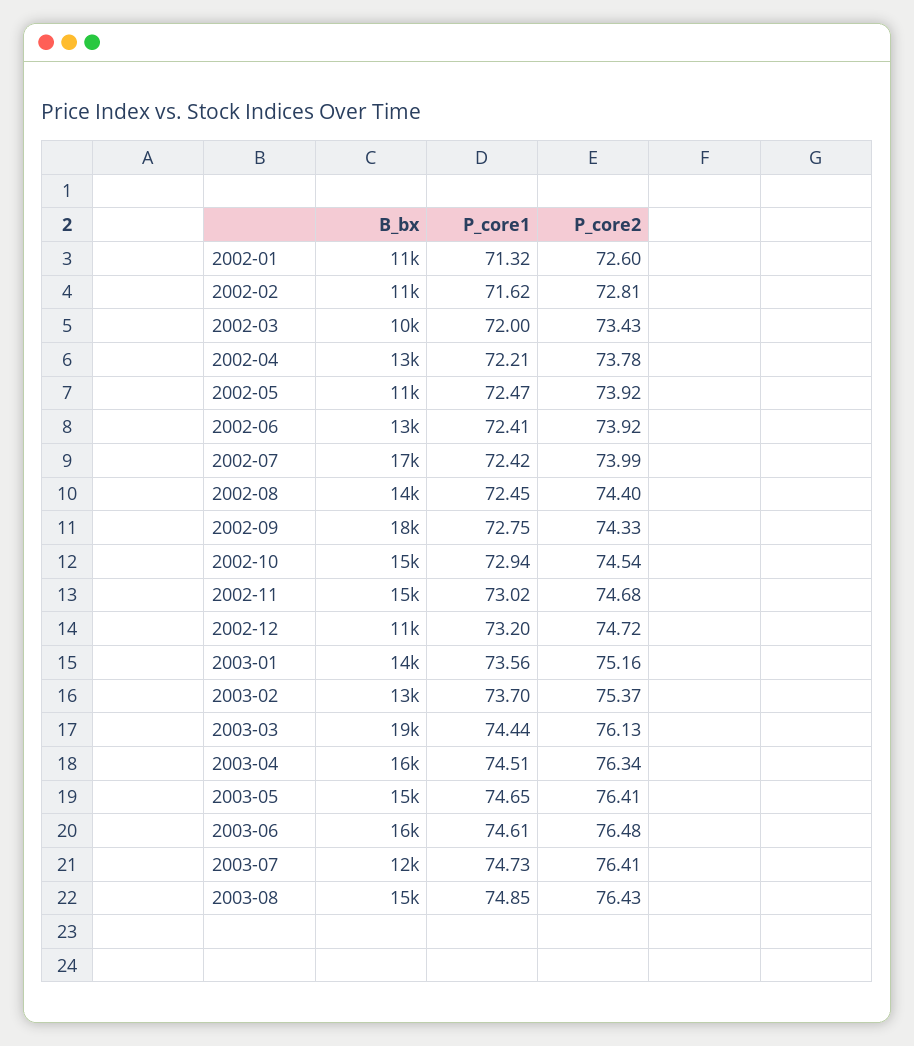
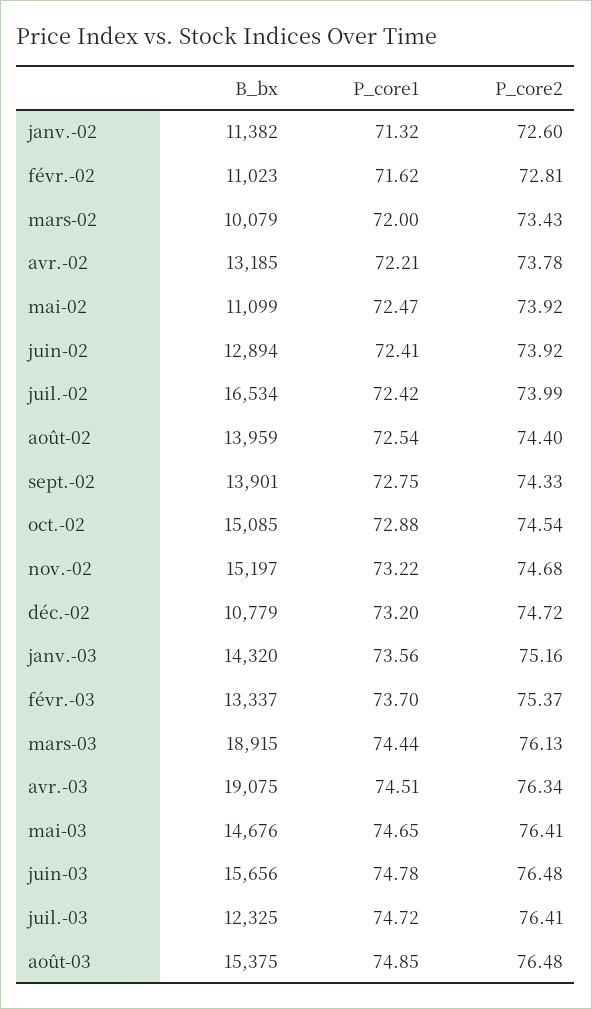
P_core1, 2002-08: 72.45 -> 72.54
B_bx, 2002-09: 18000 -> 13901
P_core1, 2002-10: 72.94 -> 72.88
P_core1, 2002-11: 73.02 -> 73.22
B_bx, 2003-04: 16000 -> 19075
P_core1, 2003-06: 74.61 -> 74.78
P_core1, 2003-07: 74.73 -> 74.72
P_core2, 2003-08: 76.43 -> 76.48

